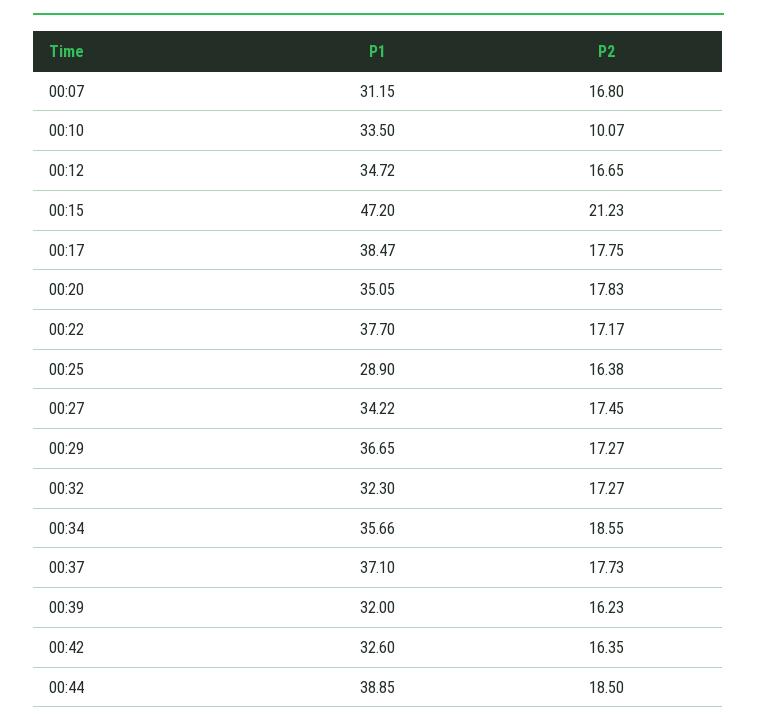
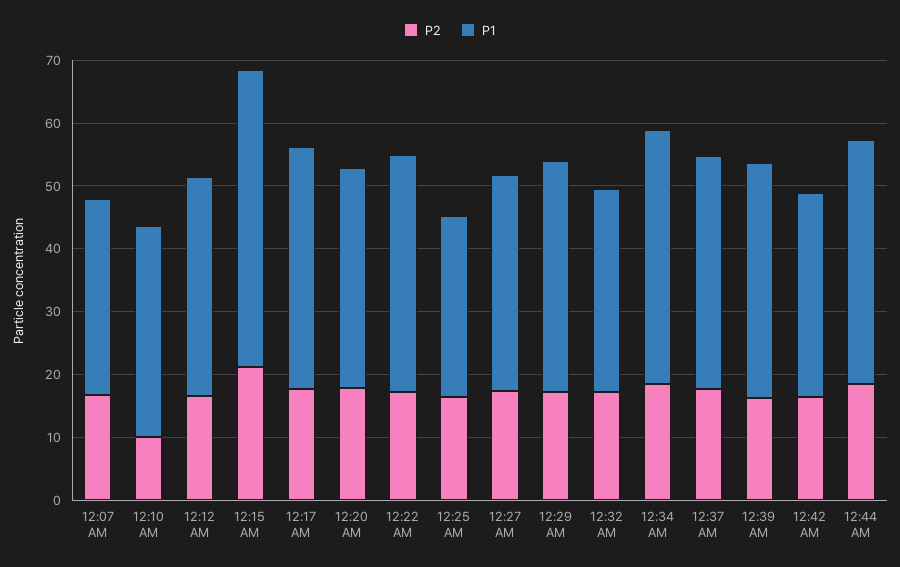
P1, 00:34: 35.66 -> 40
P1, 00:39: 32 -> 38

